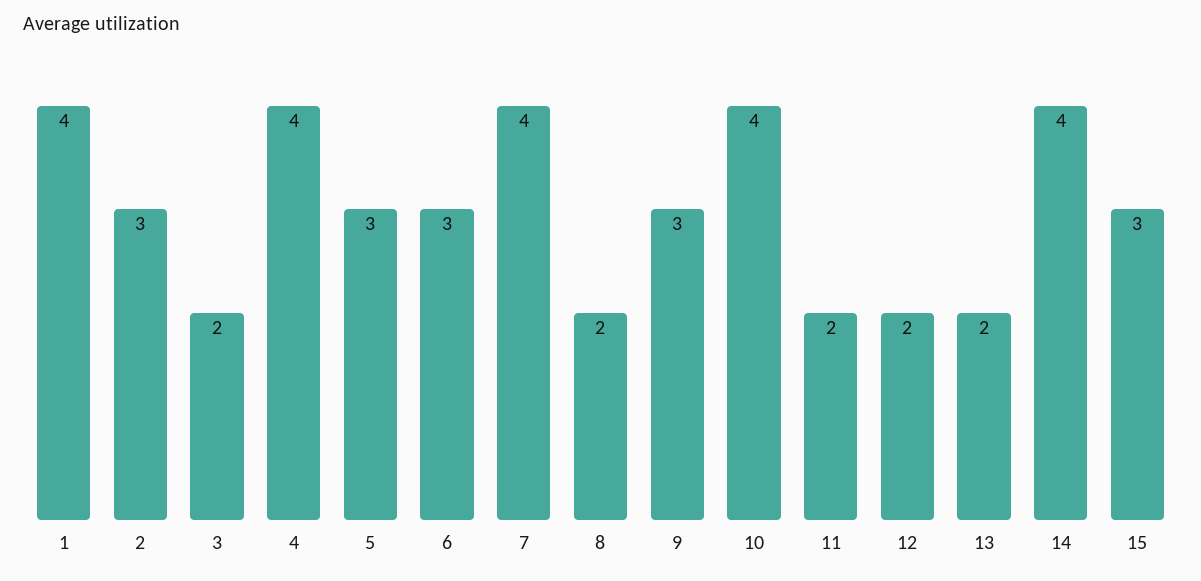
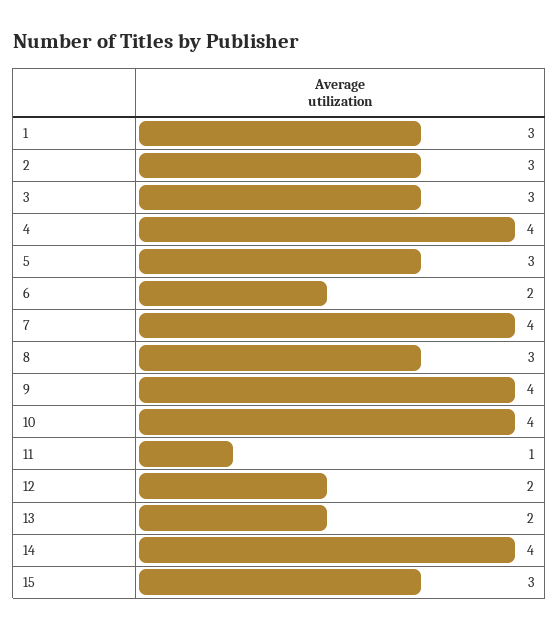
1: 4 -> 3
3: 2 -> 3
6: 3 -> 2
8: 2 -> 3
9: 3 -> 4
11: 2 -> 1

